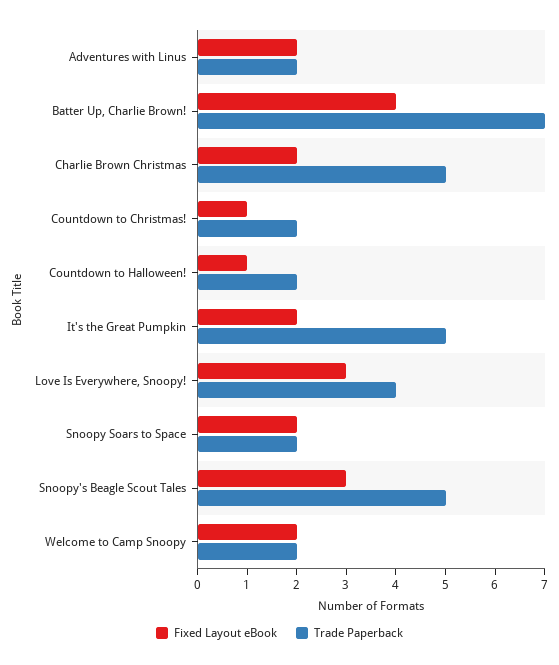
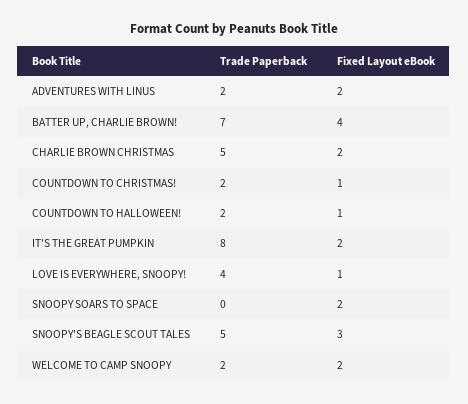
Trade Paperback, It's the Great Pumpkin: 5 -> 8
Fixed Layout eBook, Love Is Everywhere, Snoopy!: 3 -> 1
Trade Paperback, Snoopy Soars to Space: 2 -> 0

